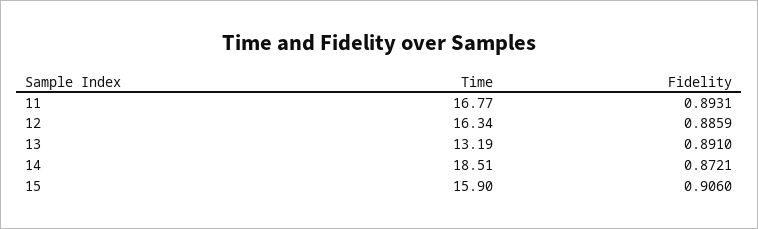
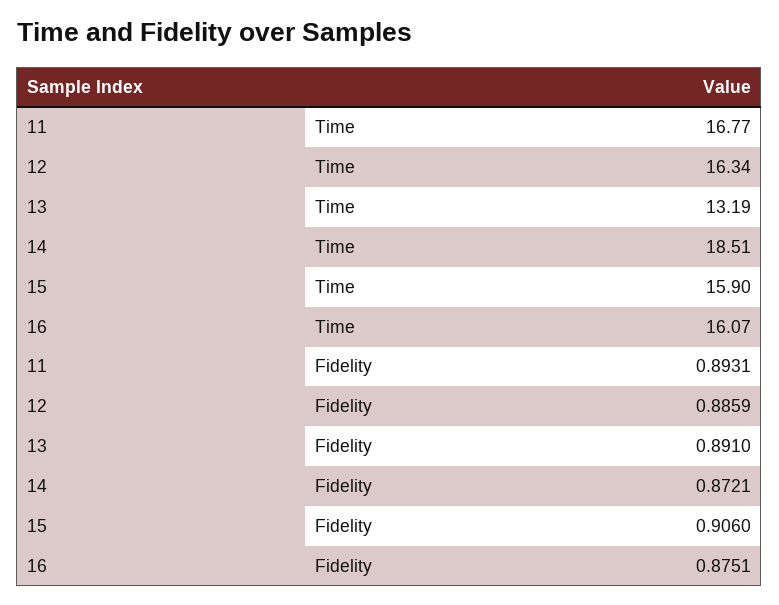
Time, 16: none -> 16.07
Fidelity, 16: none -> 0.8751

